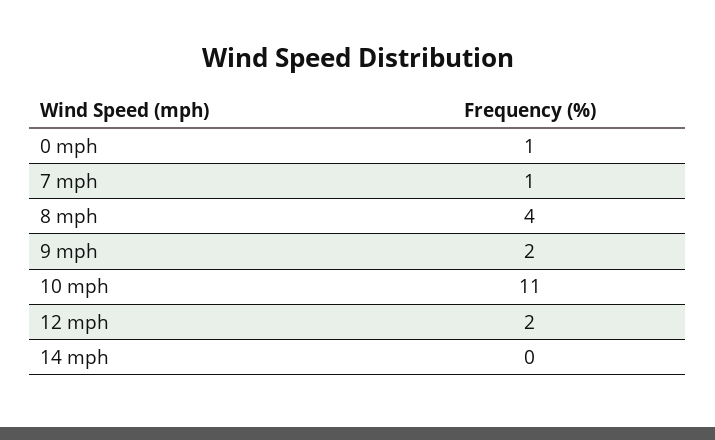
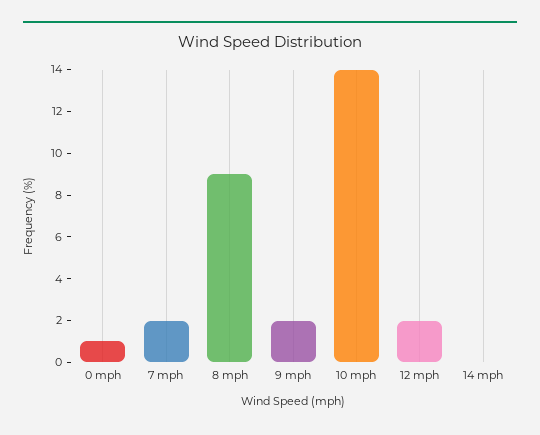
7 mph: 1 -> 2
8 mph: 4 -> 9
10 mph: 11 -> 14

